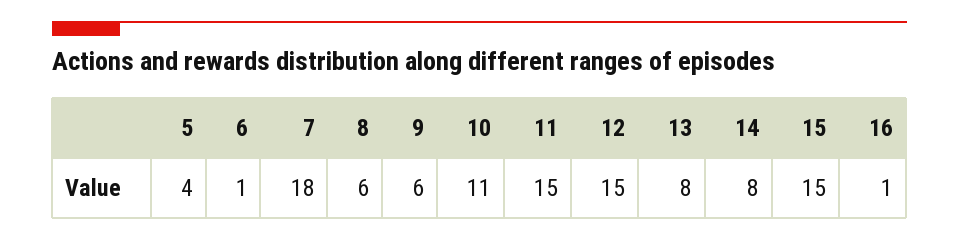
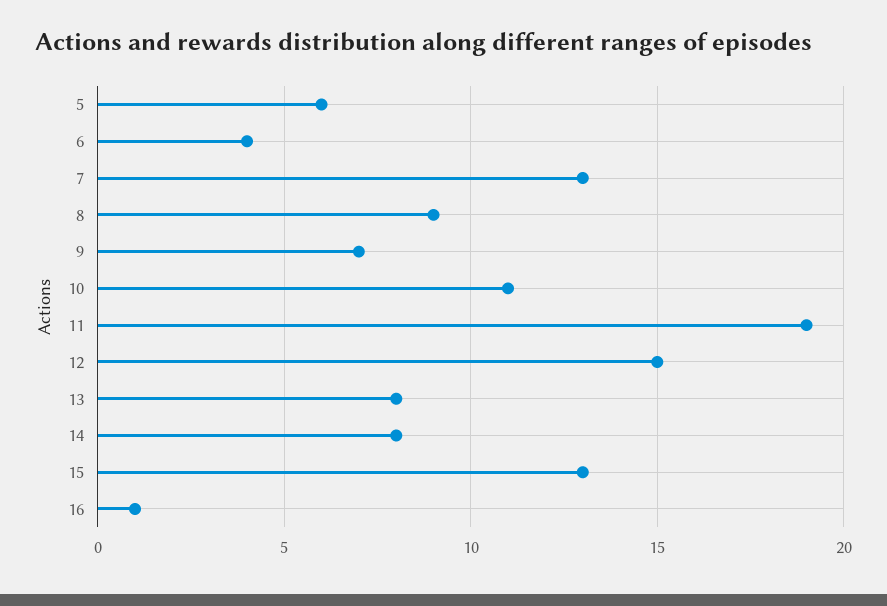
5: 4 -> 6
6: 1 -> 4
7: 18 -> 13
8: 6 -> 9
9: 6 -> 7
11: 15 -> 19
15: 15 -> 13

